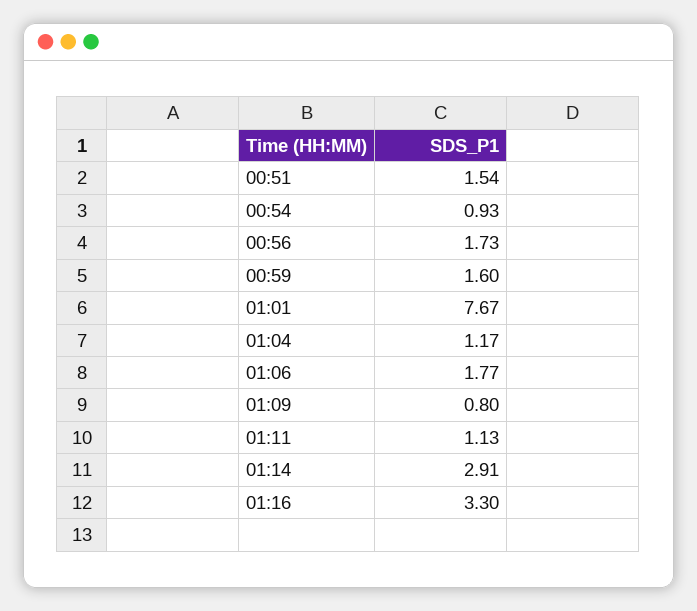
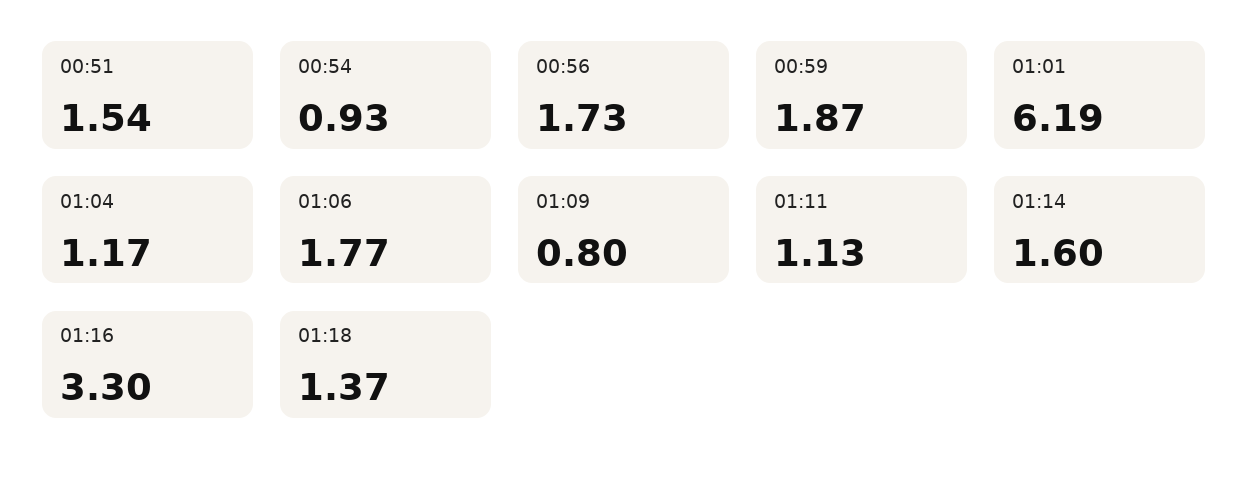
00:59: 1.6 -> 1.87
01:01: 7.67 -> 6.19
01:14: 2.91 -> 1.6
01:18: none -> 1.37

